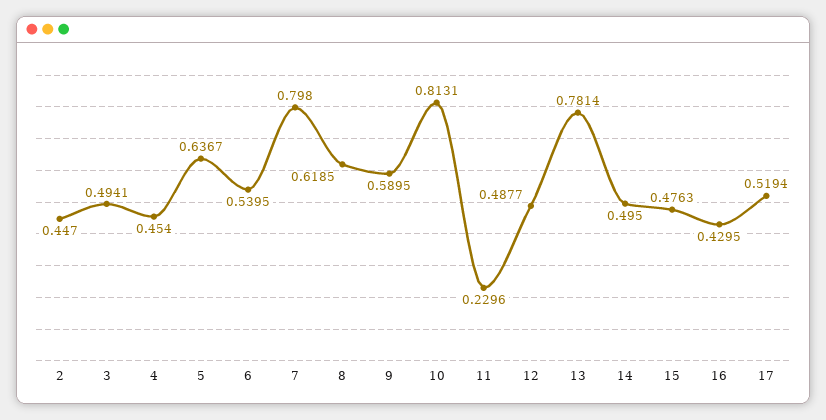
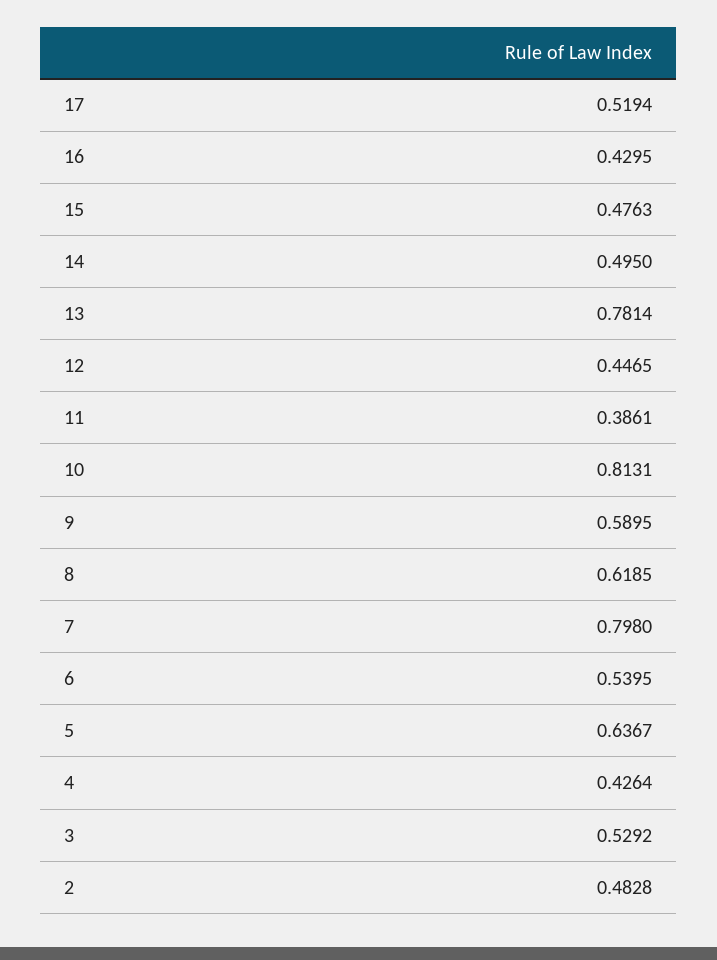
2: 0.447 -> 0.4828
3: 0.4941 -> 0.5292
4: 0.454 -> 0.4264
11: 0.2296 -> 0.3861
12: 0.4877 -> 0.4465

